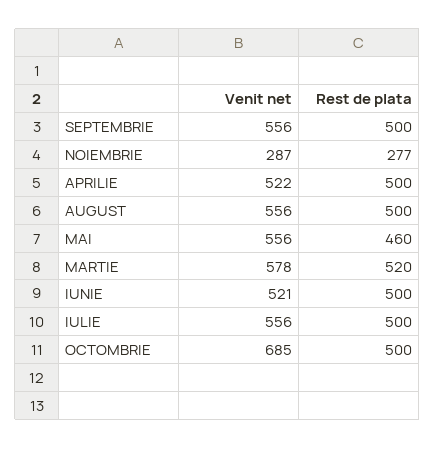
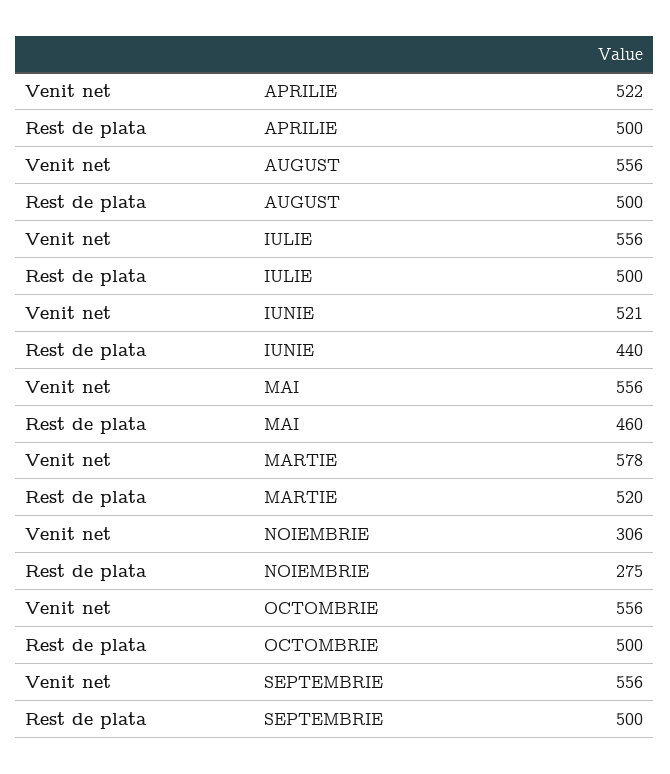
Venit net, NOIEMBRIE: 287 -> 306
Rest de plata, NOIEMBRIE: 277 -> 275
Rest de plata, IUNIE: 500 -> 440
Venit net, OCTOMBRIE: 685 -> 556

